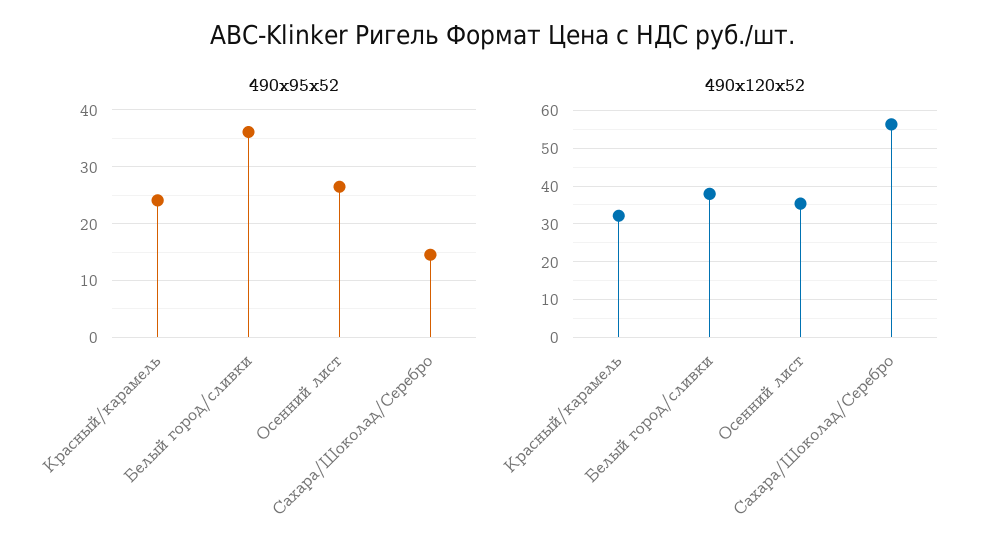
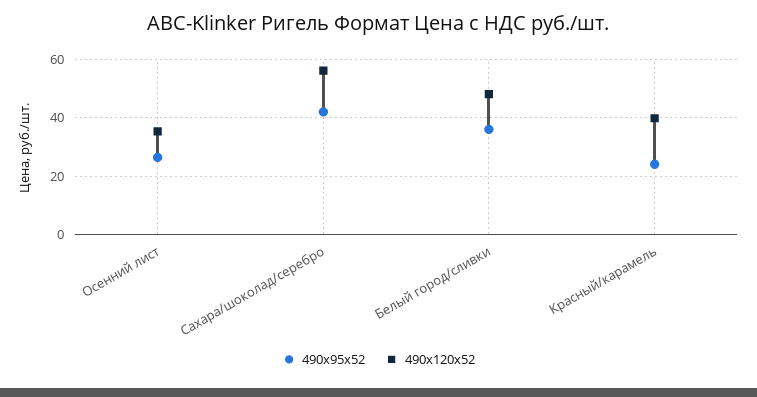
490x95x52, Сахара/Шоколад/Серебро: 14 -> 42.5
490x120x52, Красный/карамель: 32 -> 40
490x120x52, Белый город/сливки: 38 -> 47.5

